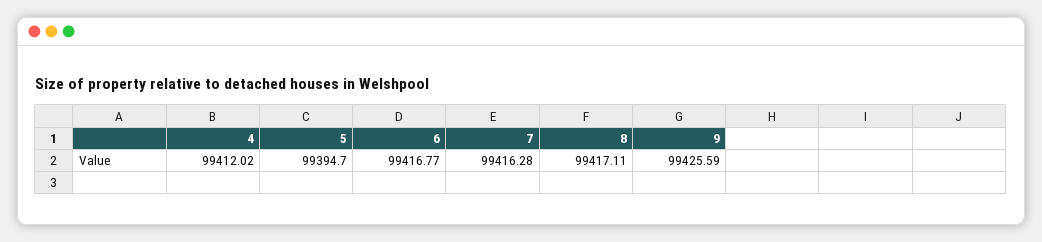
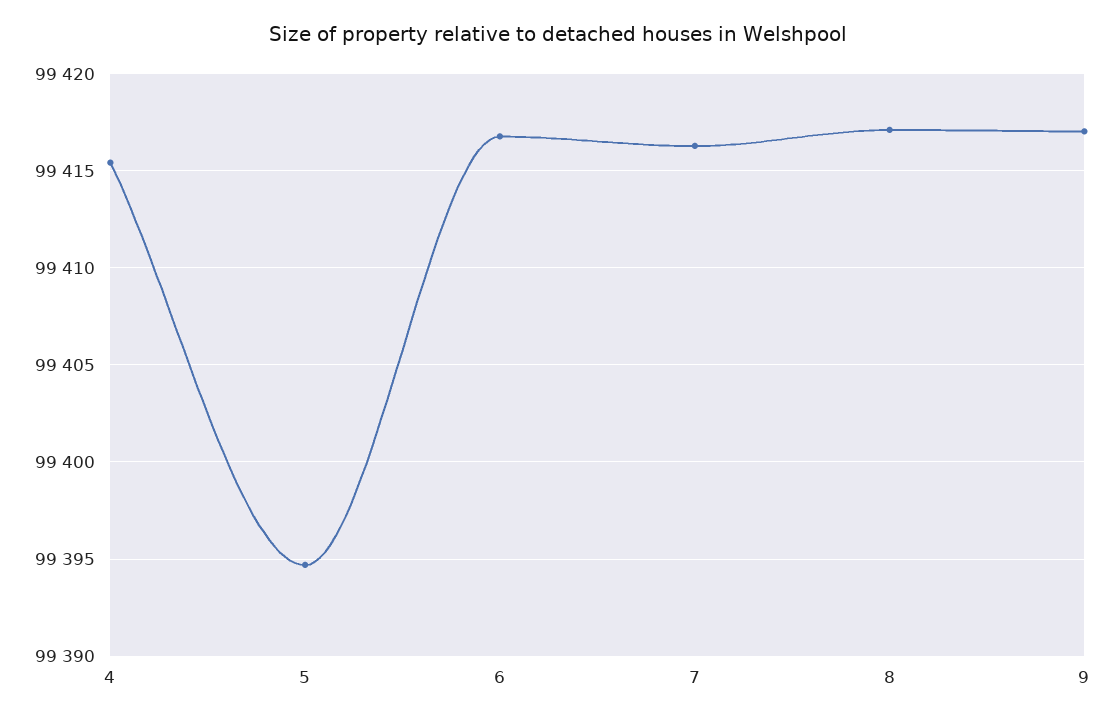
4: 99412.02 -> 99415.5
9: 99425.59 -> 99417

